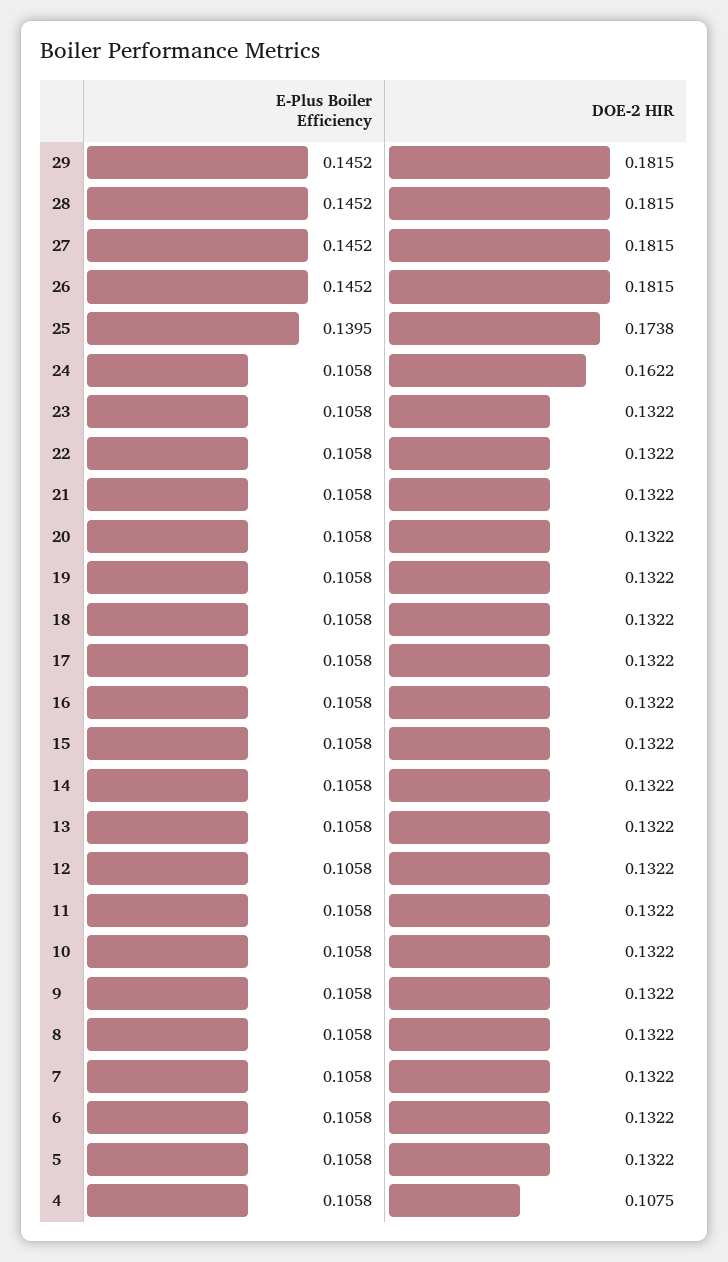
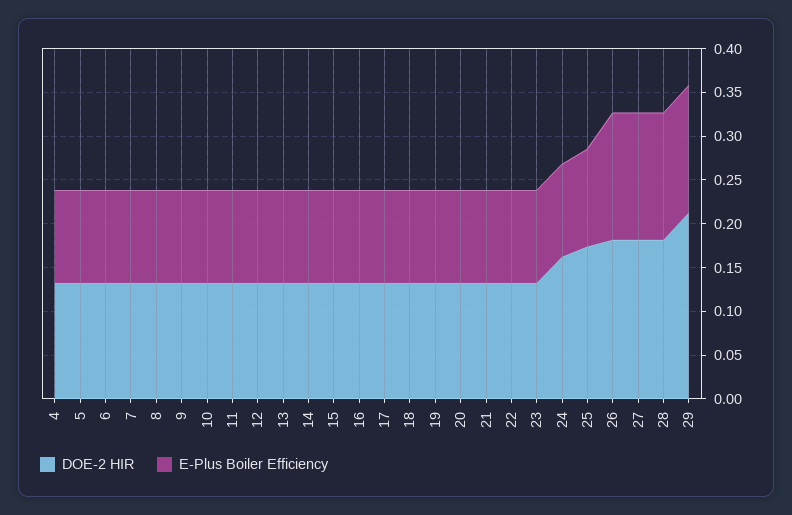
DOE-2 HIR, 29: 0.1815 -> 0.21
E-Plus Boiler Efficiency, 25: 0.1395 -> 0.11
DOE-2 HIR, 4: 0.1075 -> 0.13

